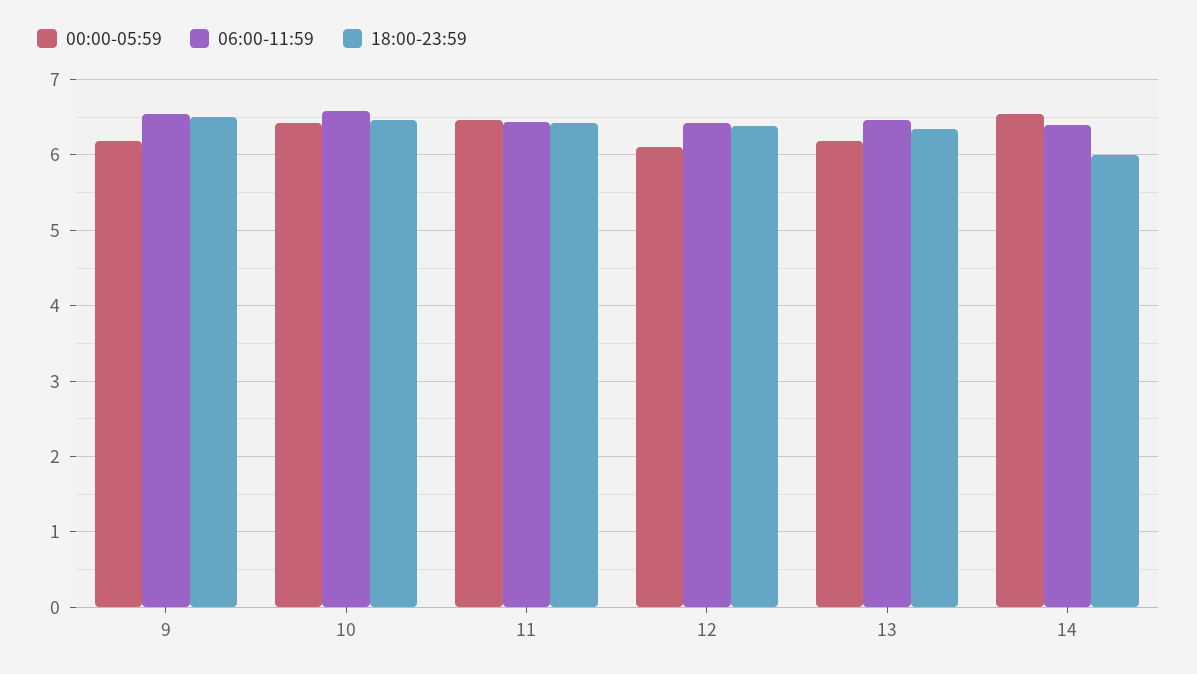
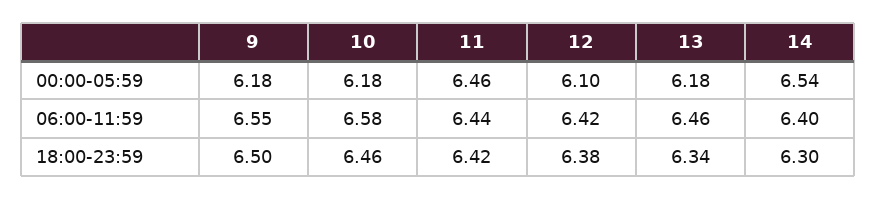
00:00-05:59, 10: 6.4 -> 6.18
18:00-23:59, 14: 6 -> 6.3

